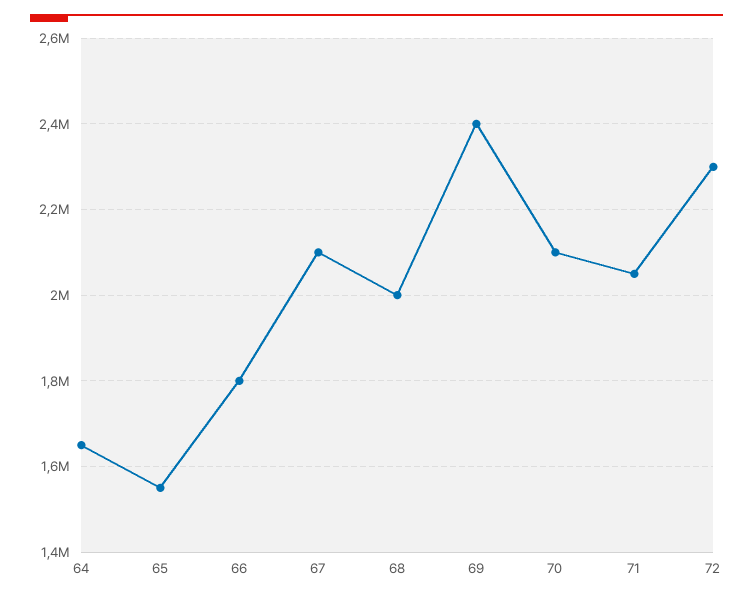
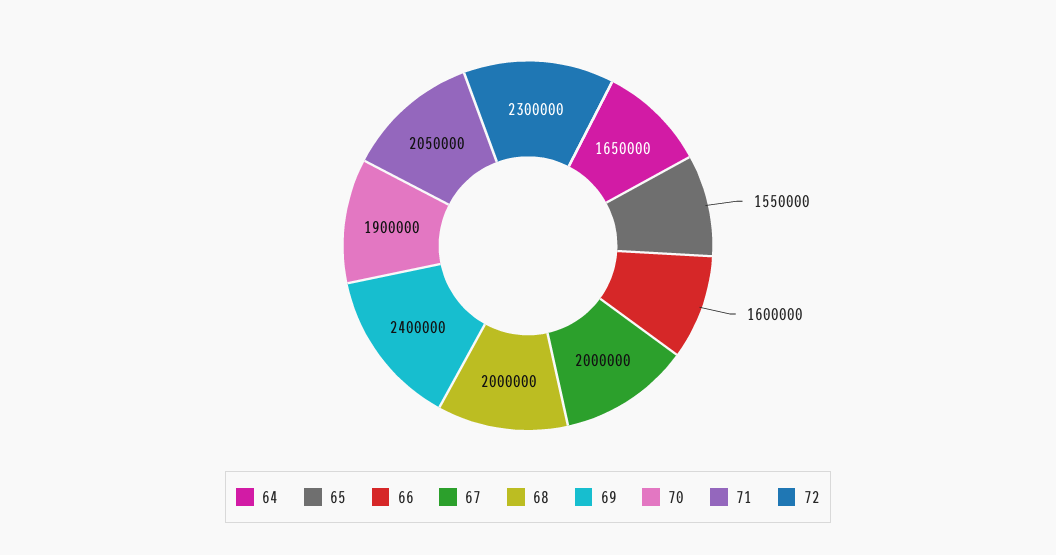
66: 1800000 -> 1600000
67: 2100000 -> 2000000
70: 2100000 -> 1900000

